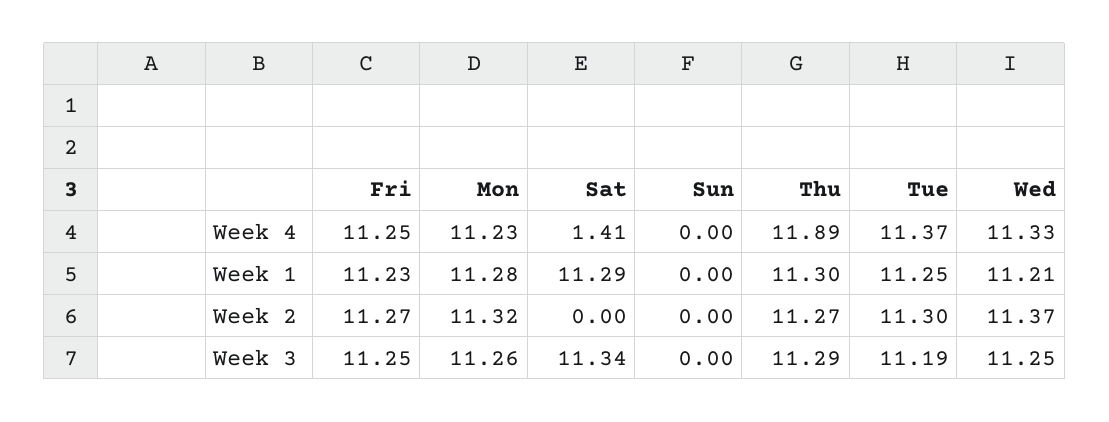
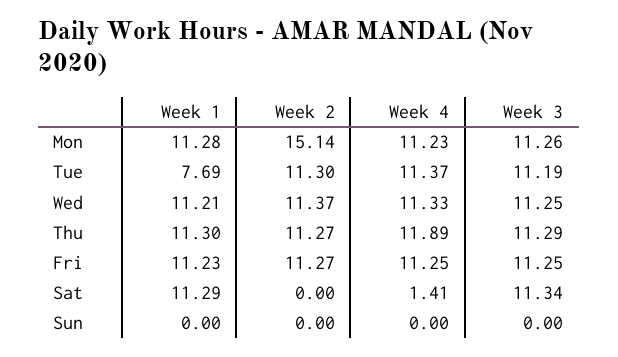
Tue, Week 1: 11.25 -> 7.69
Mon, Week 2: 11.32 -> 15.14

